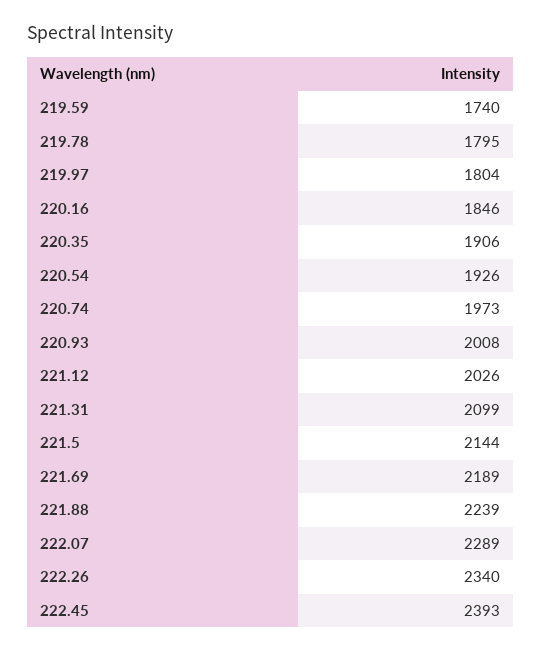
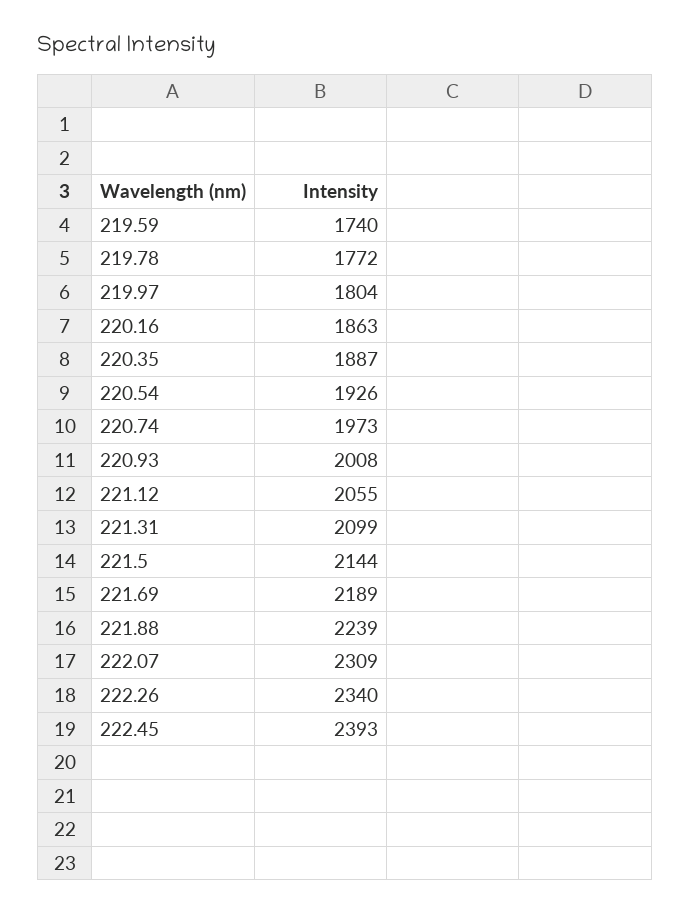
219.78: 1795 -> 1772
220.16: 1846 -> 1863
220.35: 1906 -> 1887
221.12: 2026 -> 2055
222.07: 2289 -> 2309

